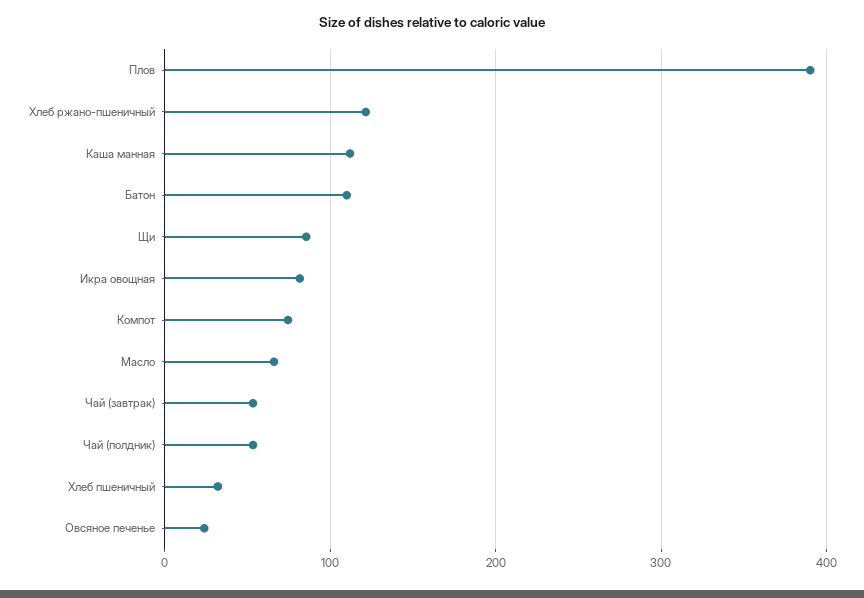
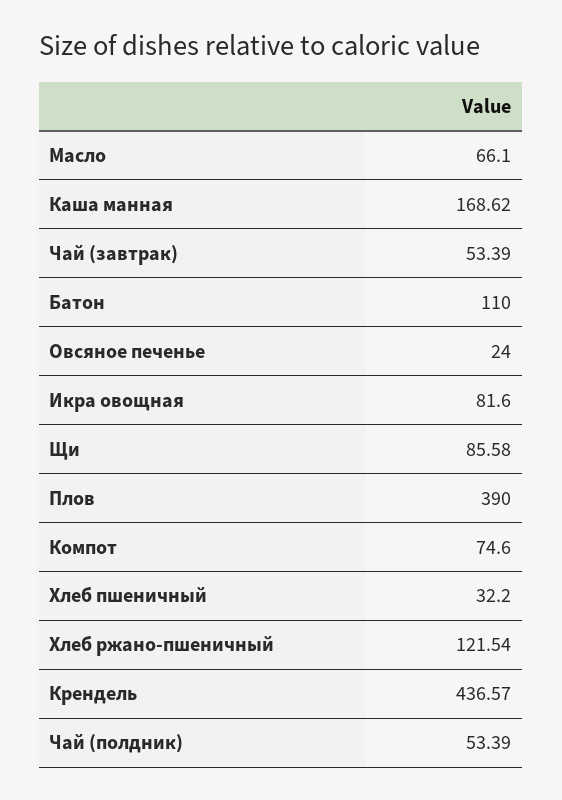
Каша манная: 110 -> 168.62
Крендель: none -> 436.57

